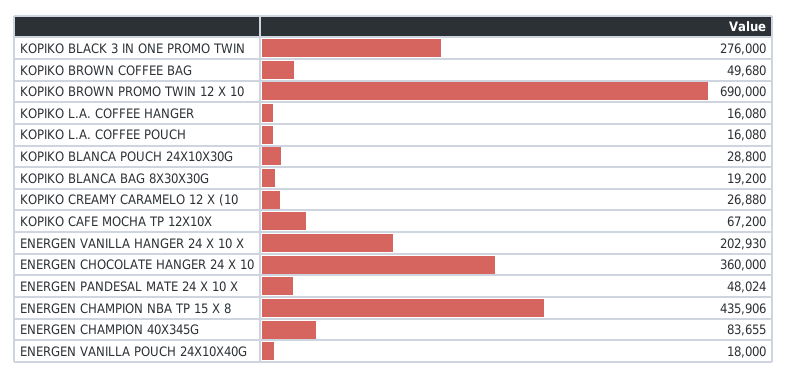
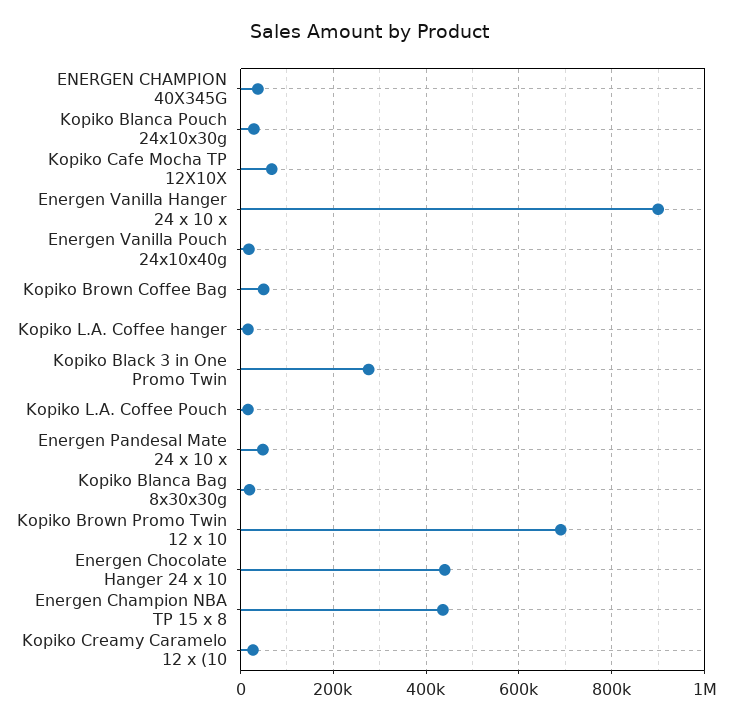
ENERGEN VANILLA HANGER 24 X 10 X: 202930 -> 900000
ENERGEN CHOCOLATE HANGER 24 X 10: 360000 -> 440000
ENERGEN CHAMPION 40X345G: 83655 -> 40000

